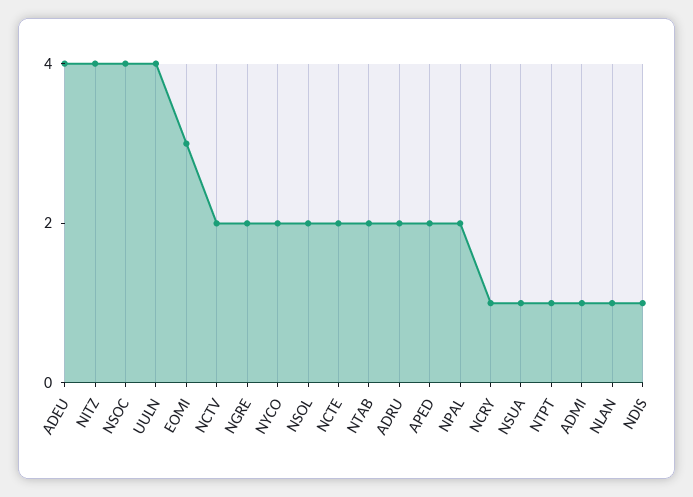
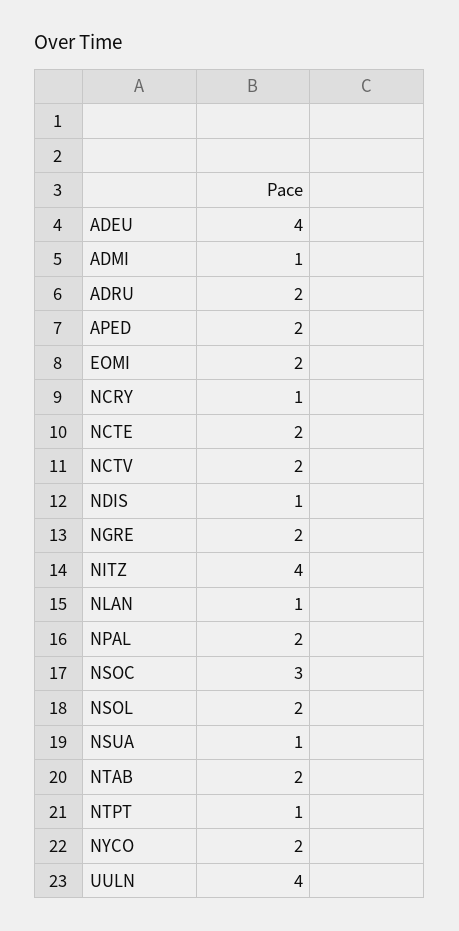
NSOC: 4 -> 3
EOMI: 3 -> 2

